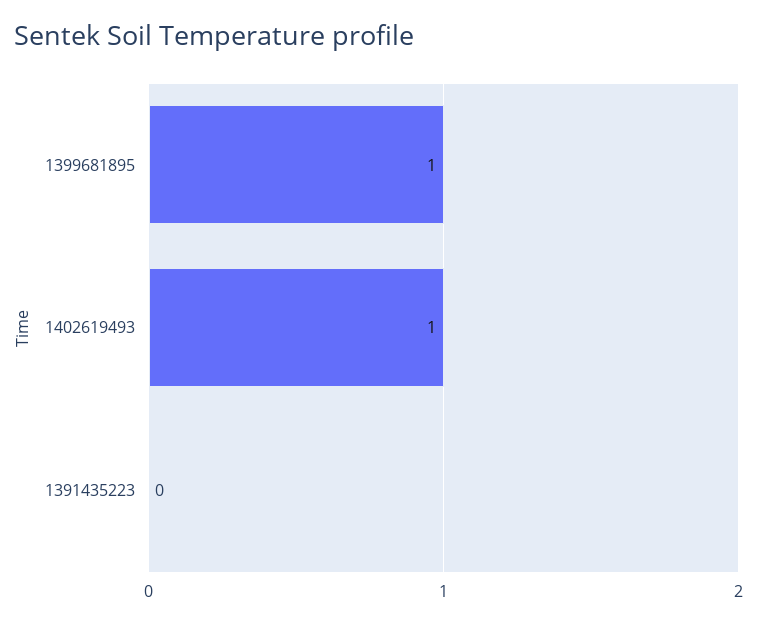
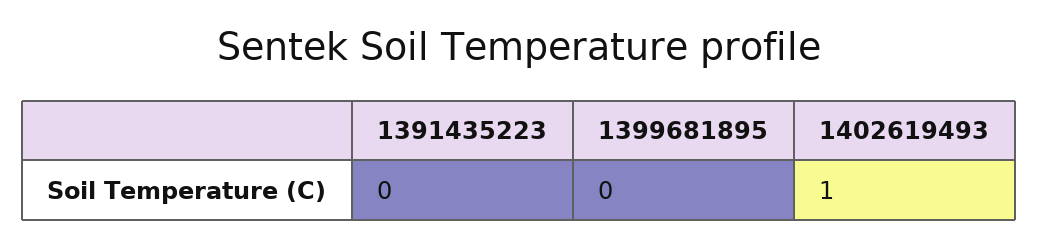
1399681895: 1 -> 0

